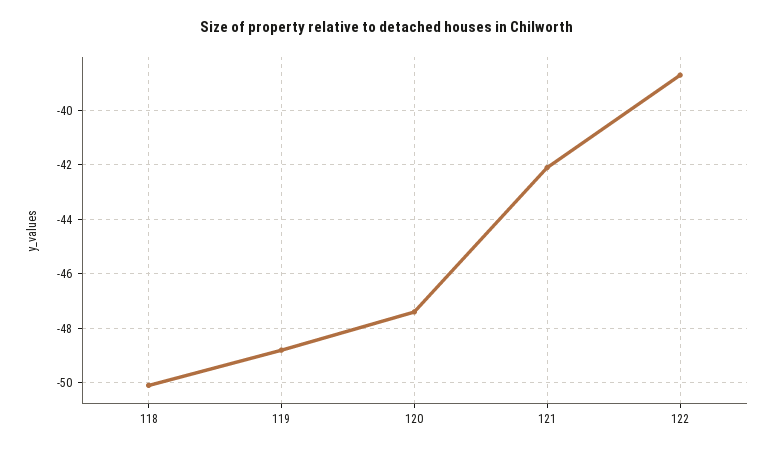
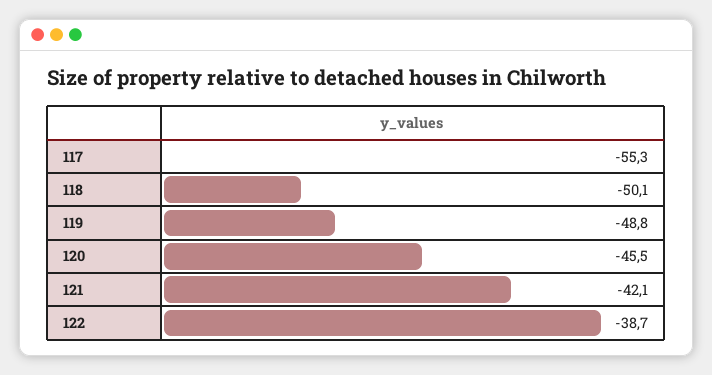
120: -47.5 -> -45.5
117: none -> -55.3

